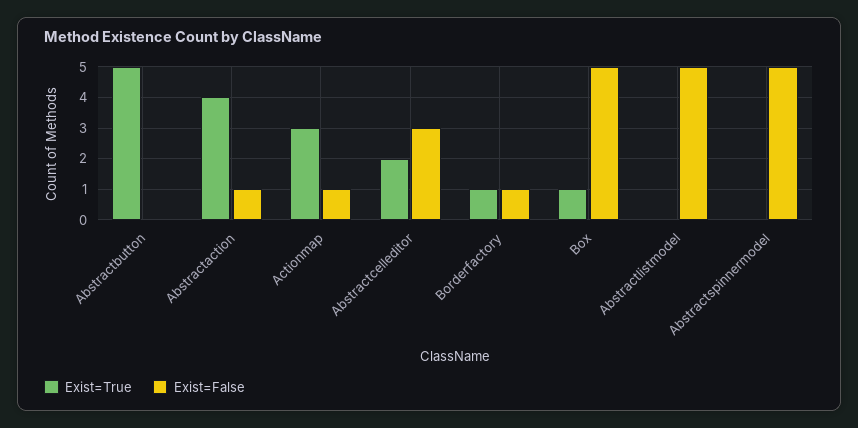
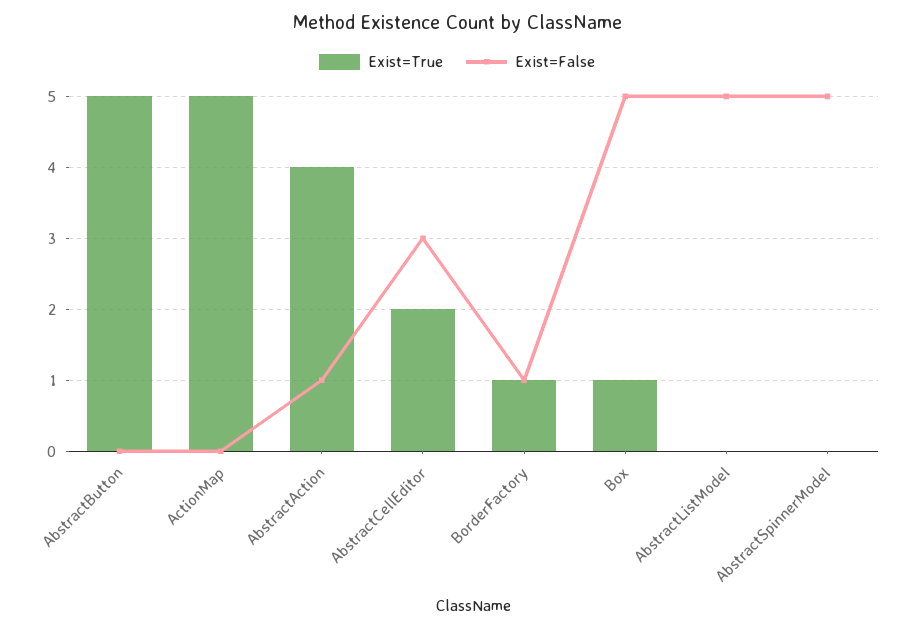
Exist=True, Actionmap: 3 -> 5
Exist=False, Actionmap: 1 -> 0

